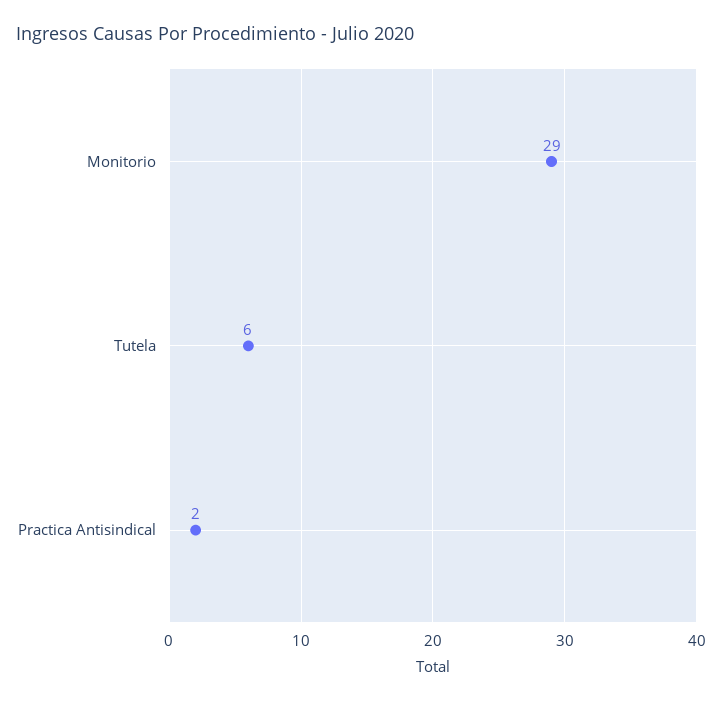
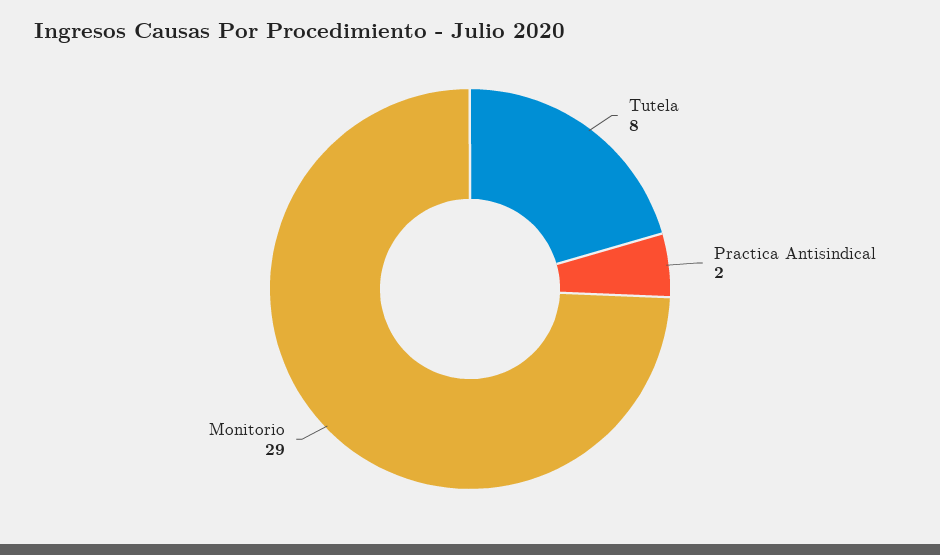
Tutela: 6 -> 8

